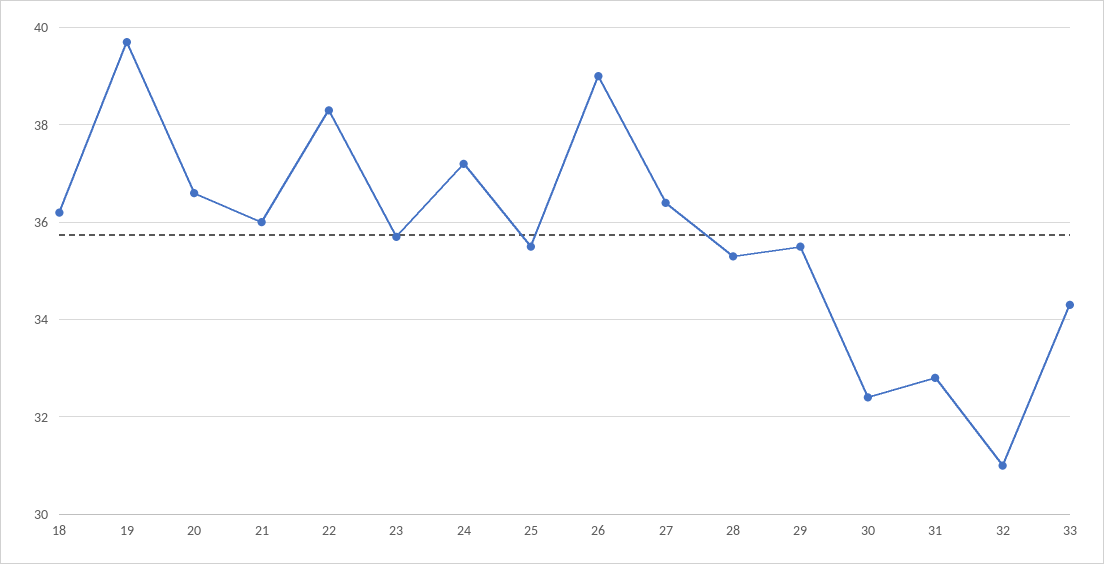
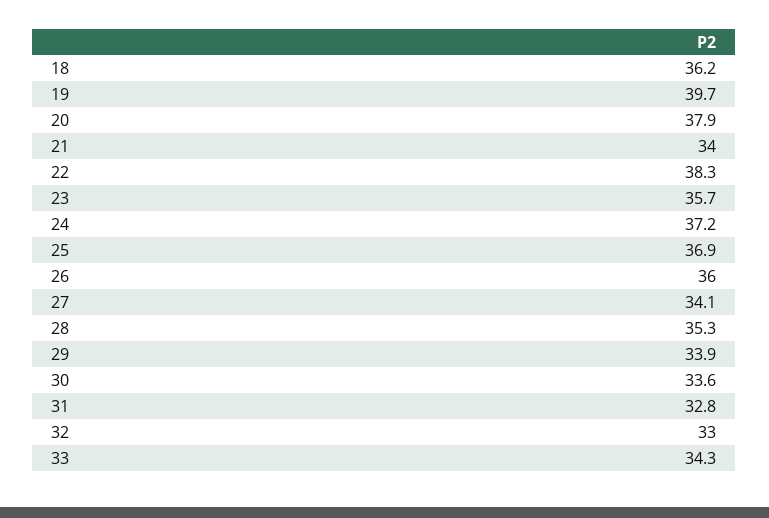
20: 36.5 -> 37.9
21: 36 -> 34
25: 35.5 -> 36.9
26: 39 -> 36
27: 36.5 -> 34.1
29: 35.5 -> 33.9
30: 32.5 -> 33.6
32: 31 -> 33

